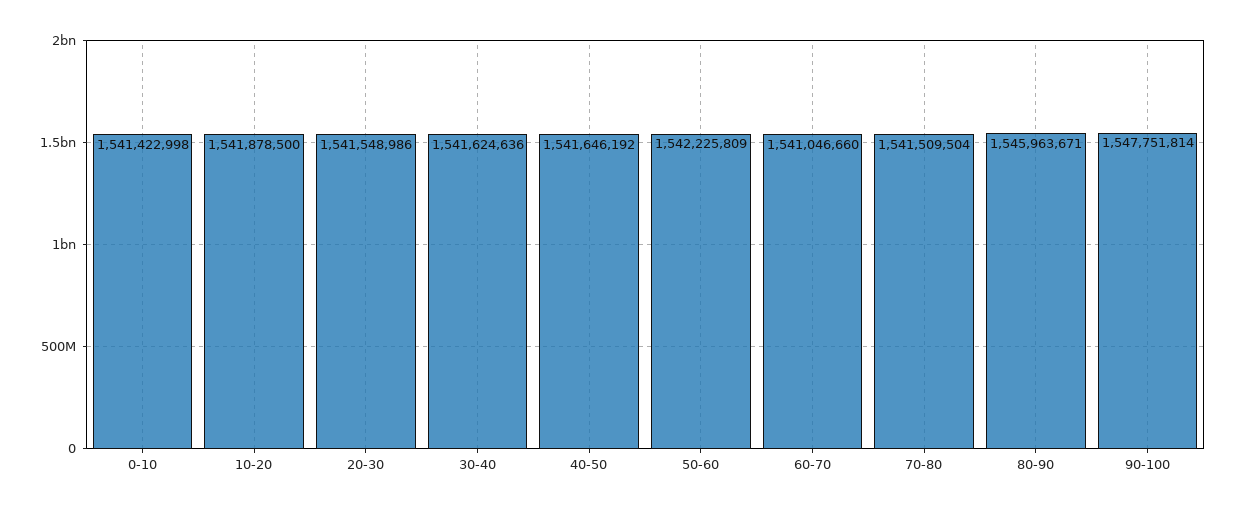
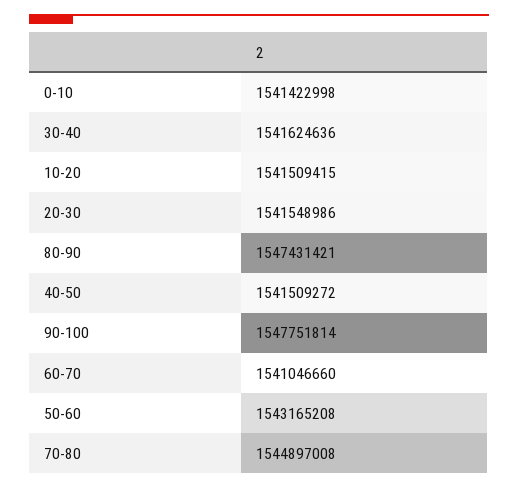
10-20: 1541878500 -> 1541509415
40-50: 1541646192 -> 1541509272
50-60: 1542225809 -> 1543165208
70-80: 1541509504 -> 1544897008
80-90: 1545963671 -> 1547431421

